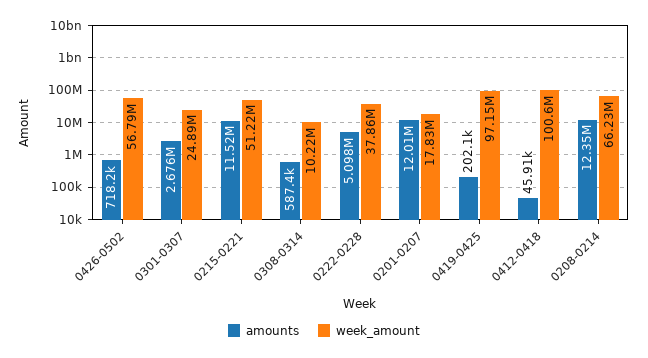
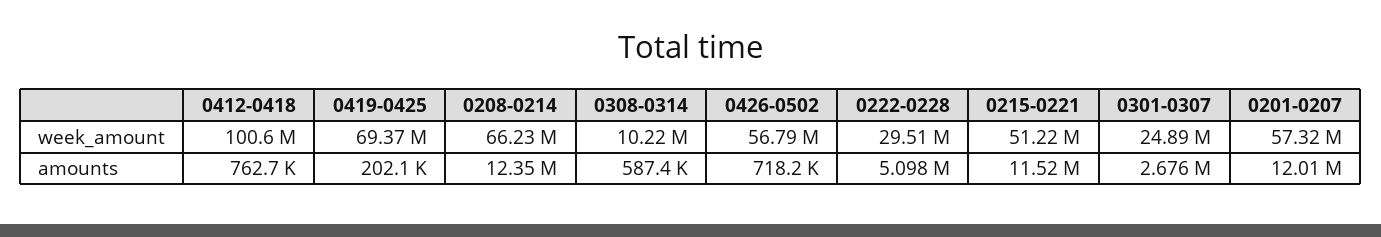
week_amount, 0222-0228: 37860000 -> 29510000
week_amount, 0201-0207: 17830000 -> 57320000
week_amount, 0419-0425: 97150000 -> 69370000
amounts, 0412-0418: 45910 -> 762700

